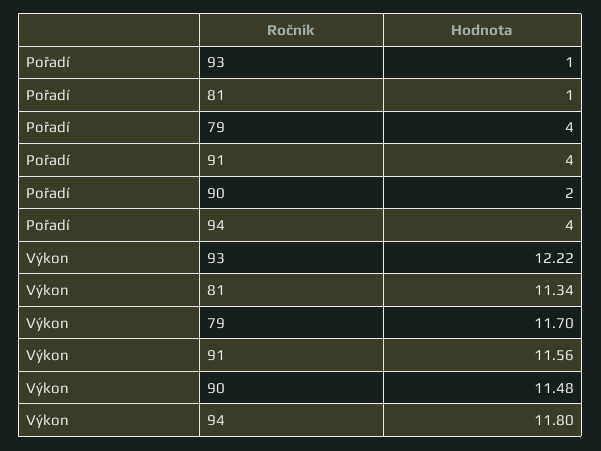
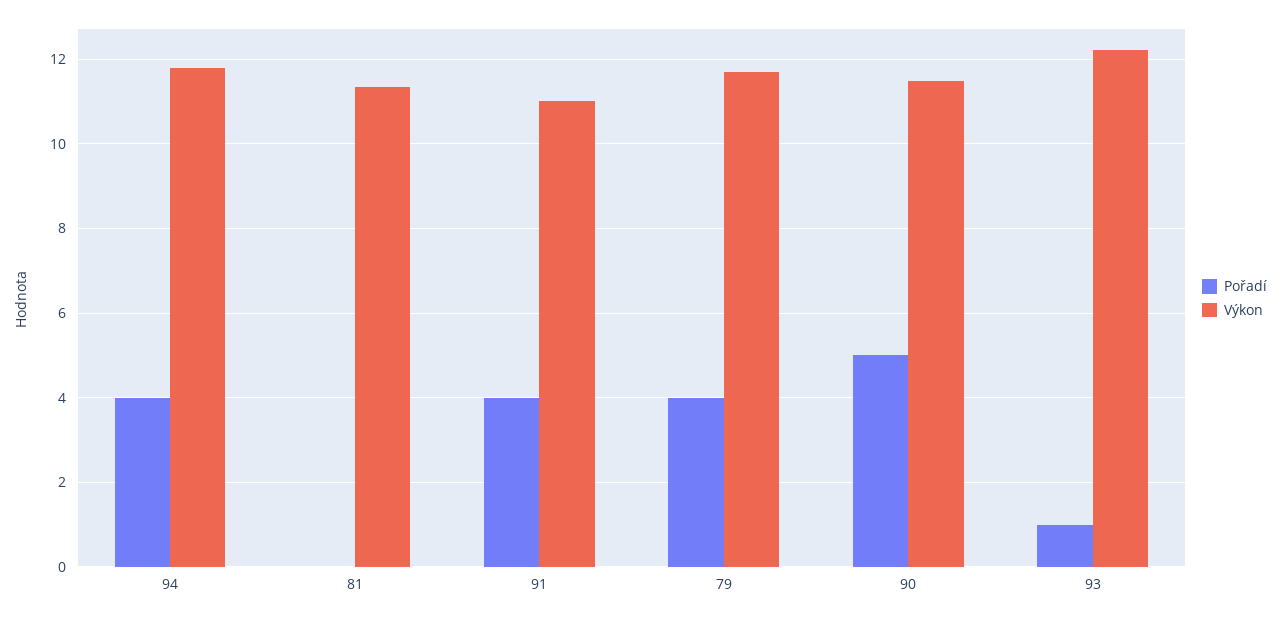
Pořadí, 81: 1 -> 0
Pořadí, 90: 2 -> 5
Výkon, 91: 11.56 -> 11

